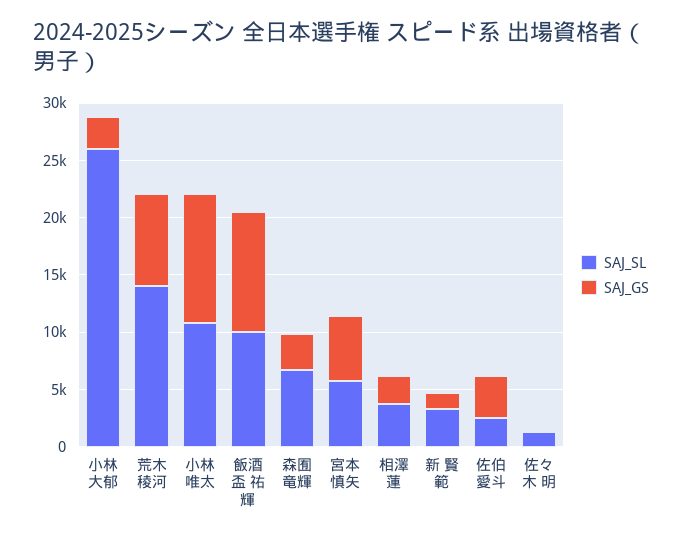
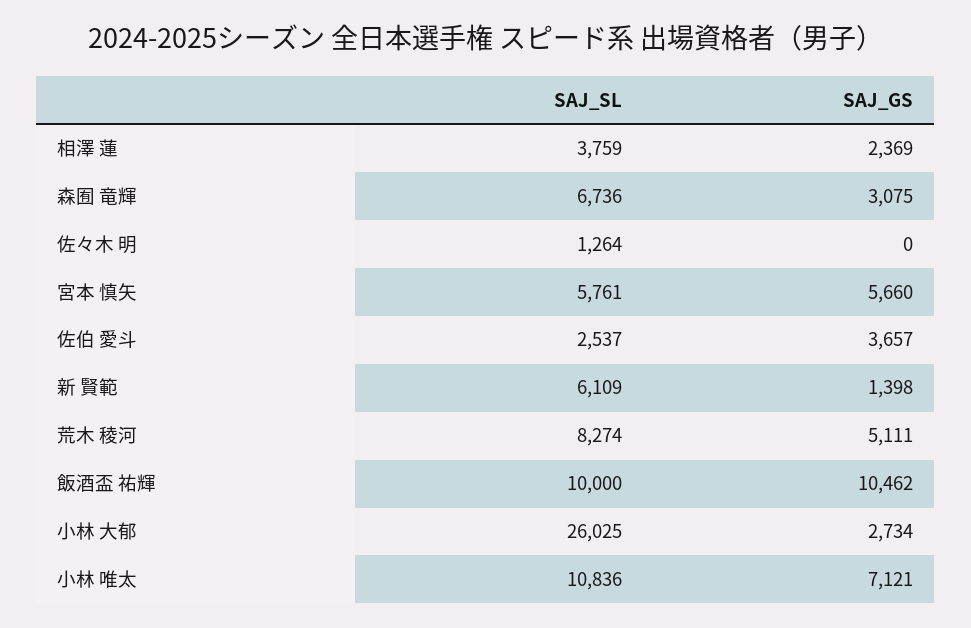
SAJ_SL, 荒木 稜河: 14000 -> 8274
SAJ_GS, 荒木 稜河: 8000 -> 5111
SAJ_GS, 小林 唯太: 11000 -> 7121
SAJ_SL, 新 賢範: 3000 -> 6109

